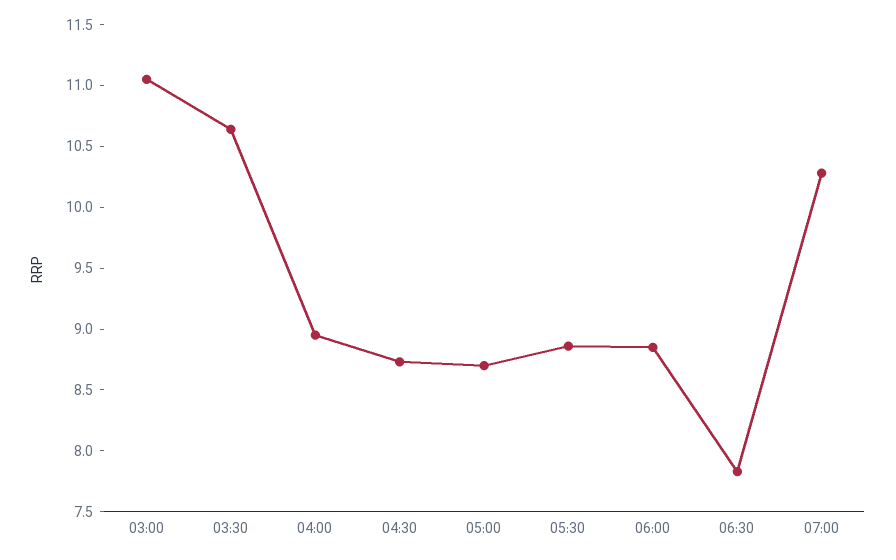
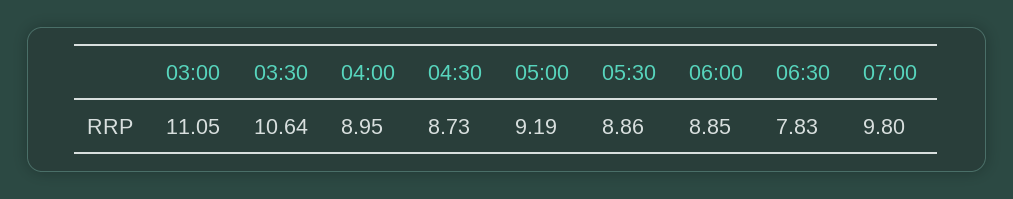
05:00: 8.7 -> 9.19
07:00: 10.3 -> 9.8

